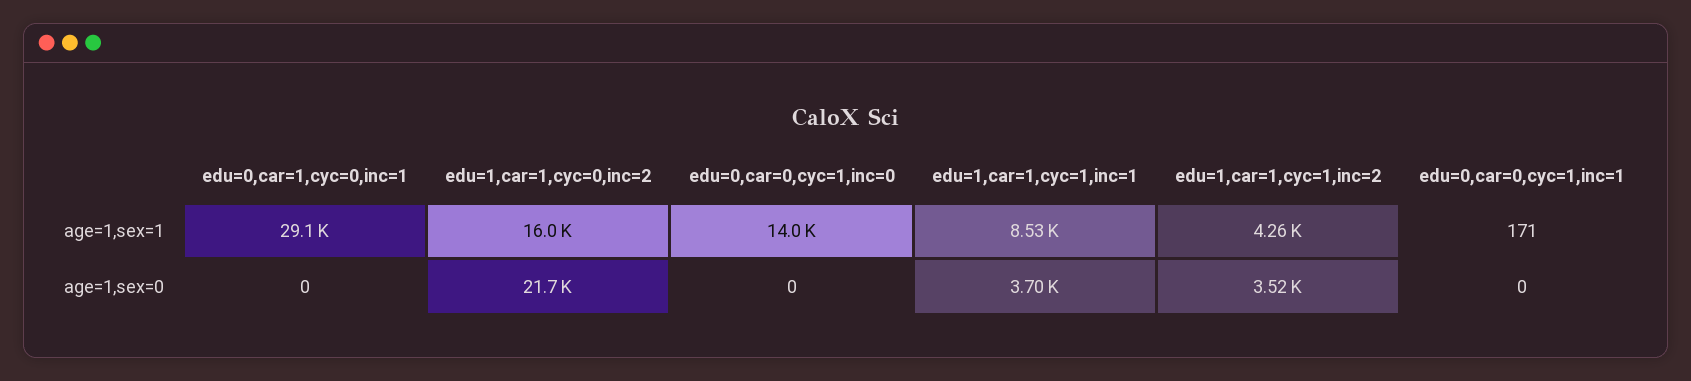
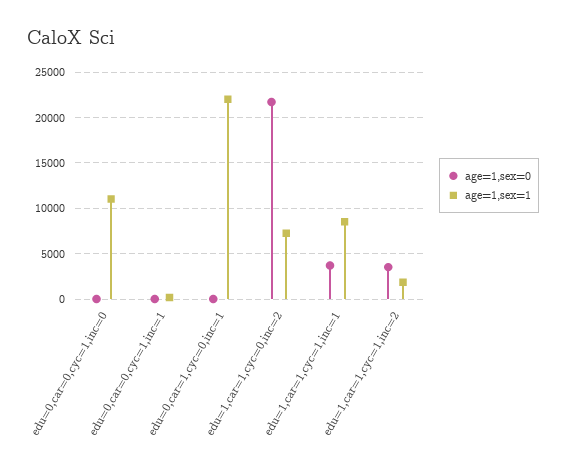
age=1,sex=1, edu=0,car=1,cyc=0,inc=1: 29100 -> 22000
age=1,sex=1, edu=1,car=1,cyc=0,inc=2: 16000 -> 7000
age=1,sex=1, edu=0,car=0,cyc=1,inc=0: 14000 -> 11000
age=1,sex=1, edu=1,car=1,cyc=1,inc=2: 4260 -> 2000

